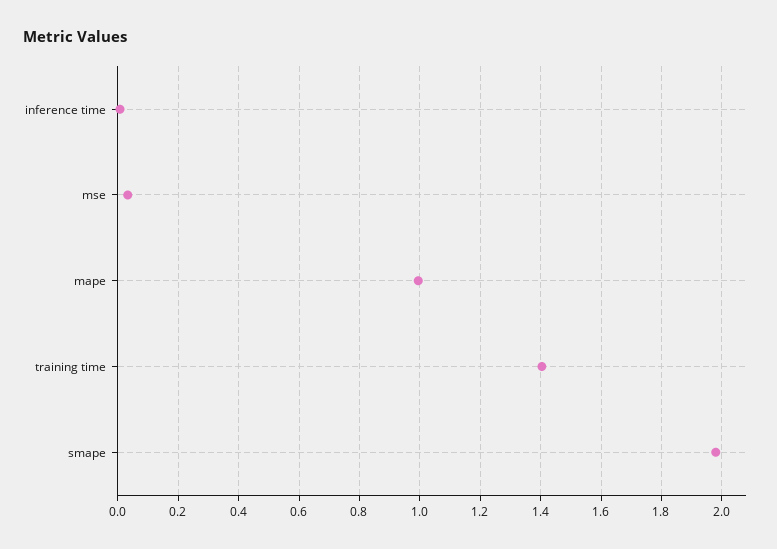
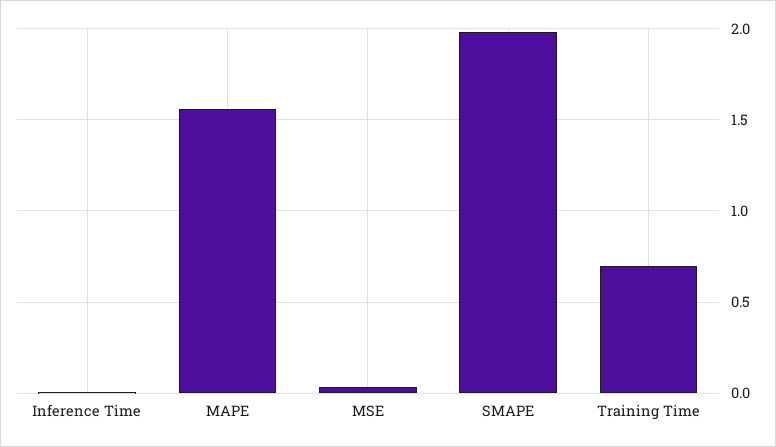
mape: 1 -> 1.55
training time: 1.4 -> 0.7

